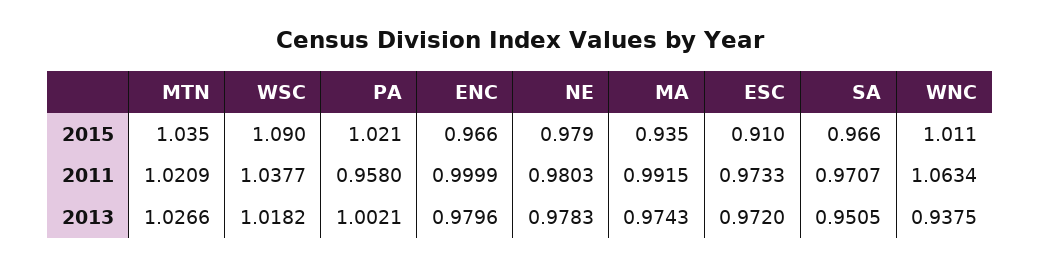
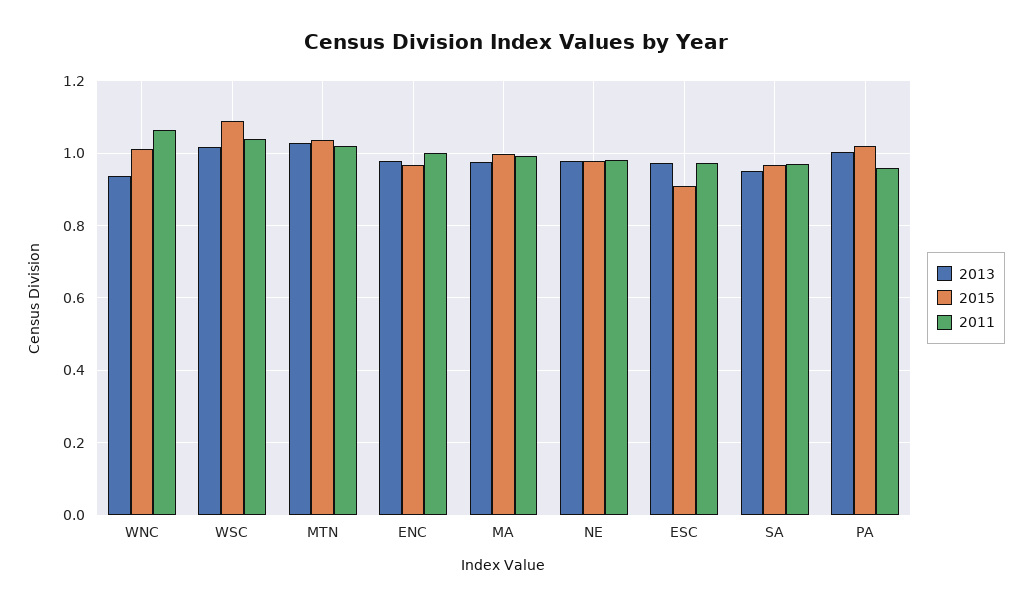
2015, MA: 0.935 -> 1

